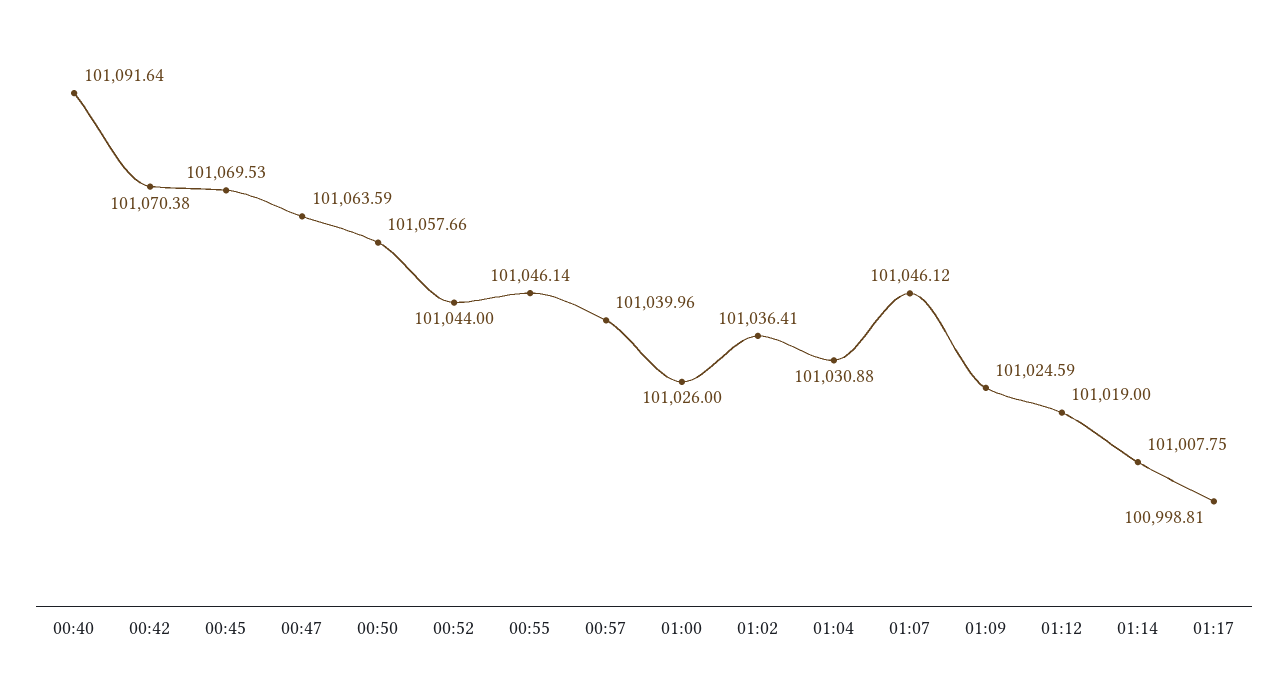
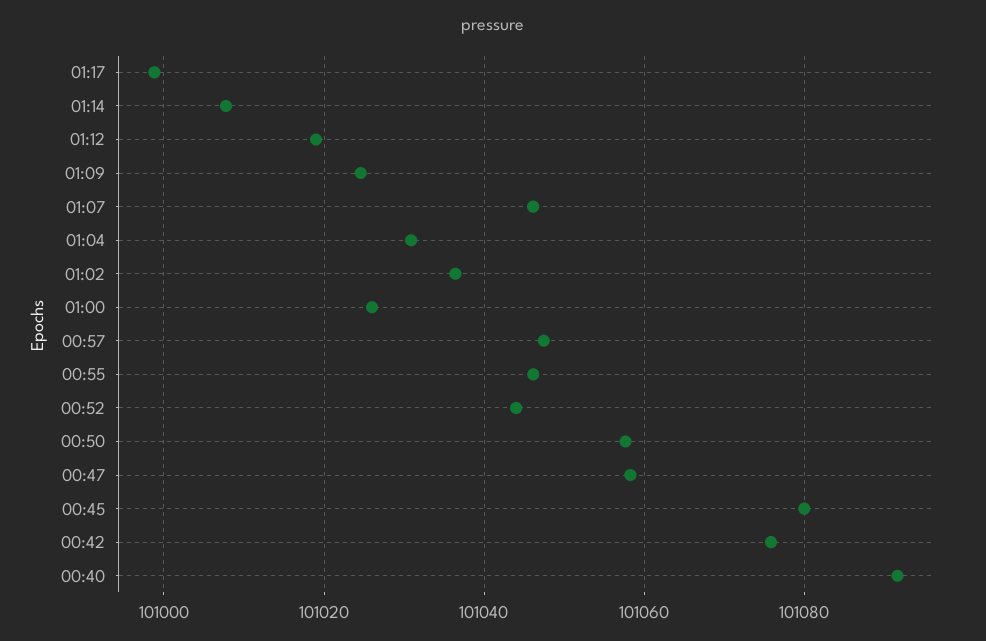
00:42: 101070.38 -> 101076
00:45: 101069.53 -> 101080
00:47: 101063.59 -> 101058
00:57: 101039.96 -> 101048

